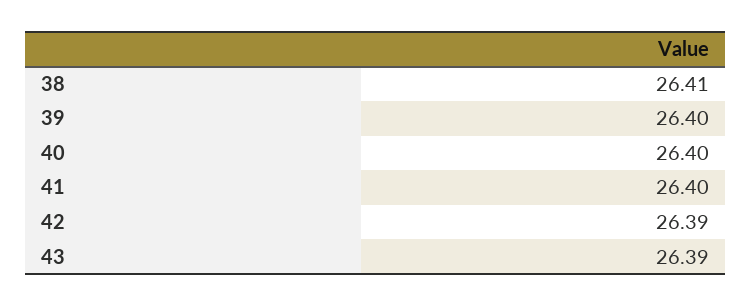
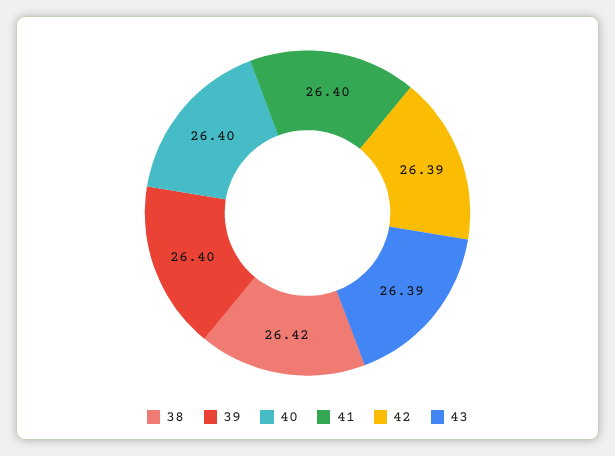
38: 26.41 -> 26.42

